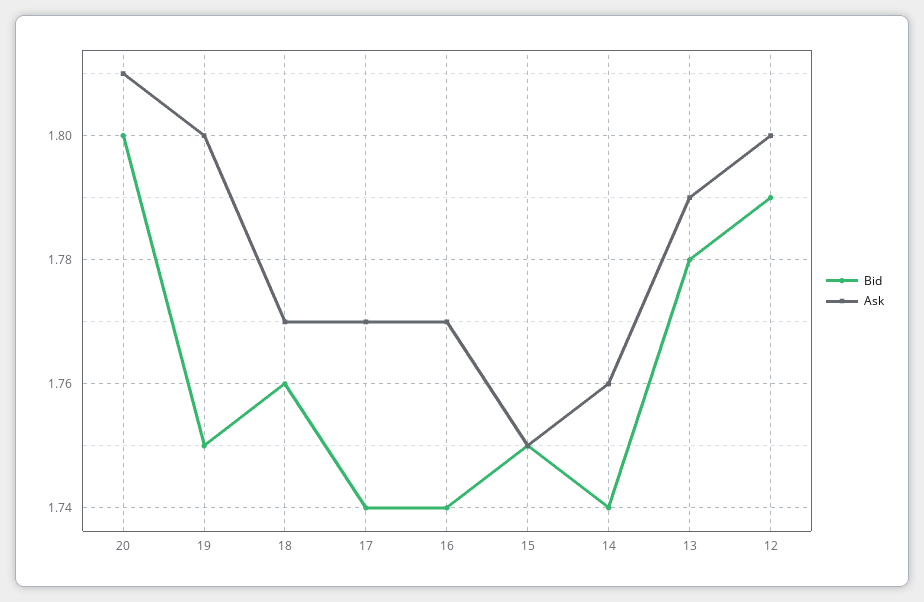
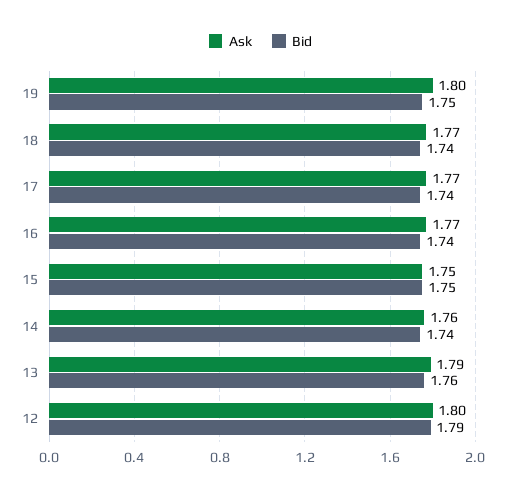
Bid, 20: 1.8 -> none
Ask, 20: 1.81 -> none
Bid, 18: 1.76 -> 1.74
Bid, 13: 1.78 -> 1.76

